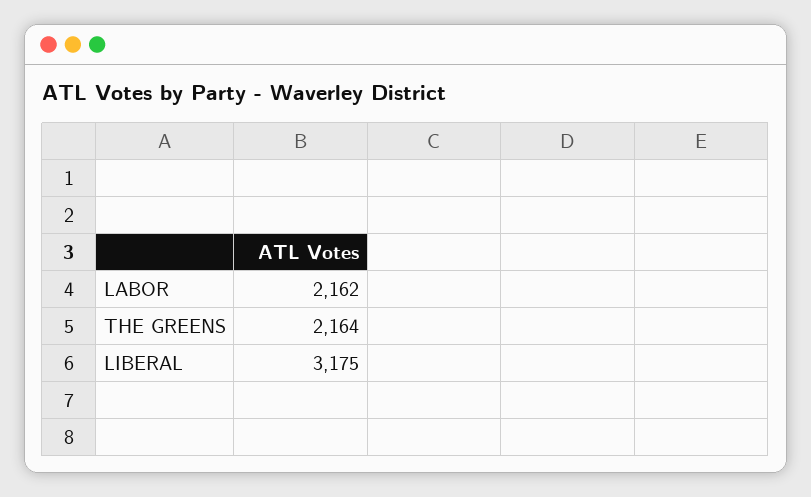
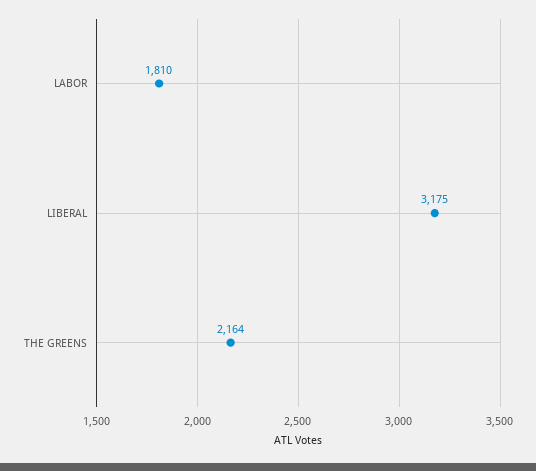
LABOR: 2162 -> 1810

